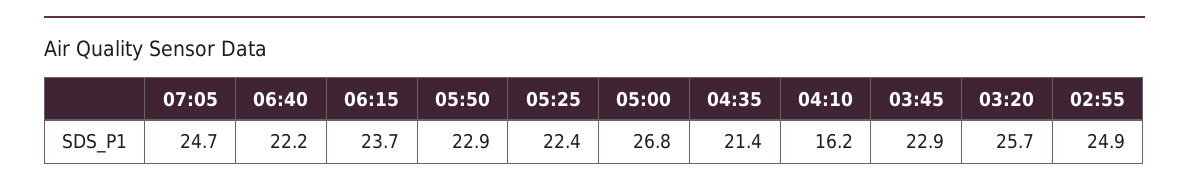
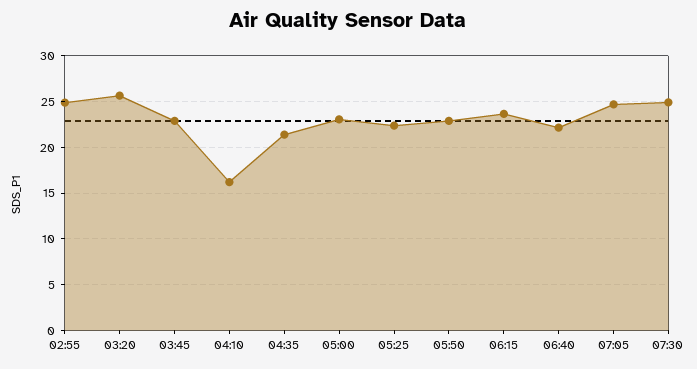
05:00: 26.8 -> 23
07:30: none -> 25

